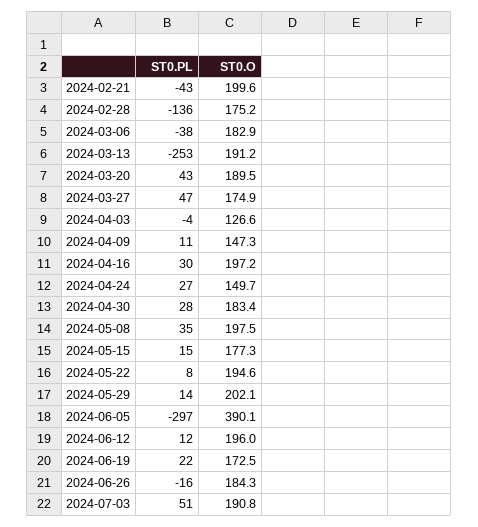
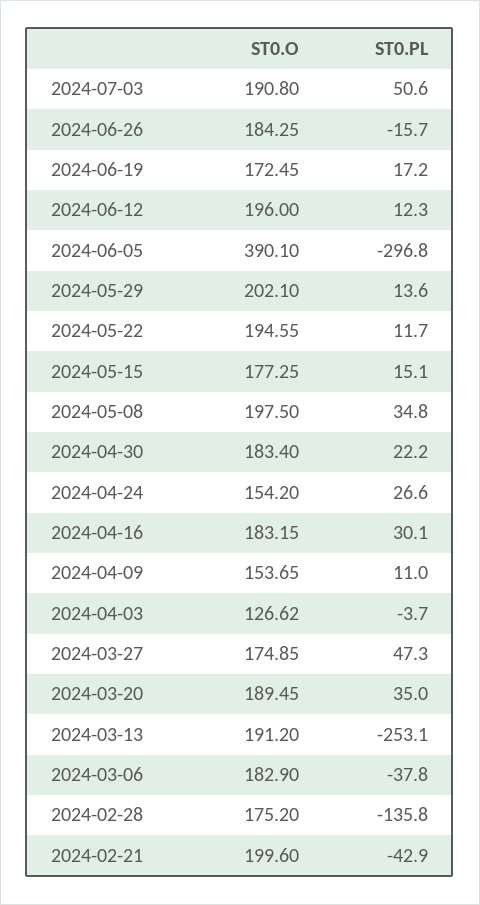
ST0.PL, 2024-03-20: 43 -> 35
ST0.O, 2024-04-09: 147.3 -> 153.65
ST0.O, 2024-04-16: 197.2 -> 183.15
ST0.O, 2024-04-24: 149.7 -> 154.2
ST0.PL, 2024-04-30: 28 -> 22.2
ST0.PL, 2024-05-22: 8 -> 11.7
ST0.PL, 2024-06-19: 22 -> 17.2

